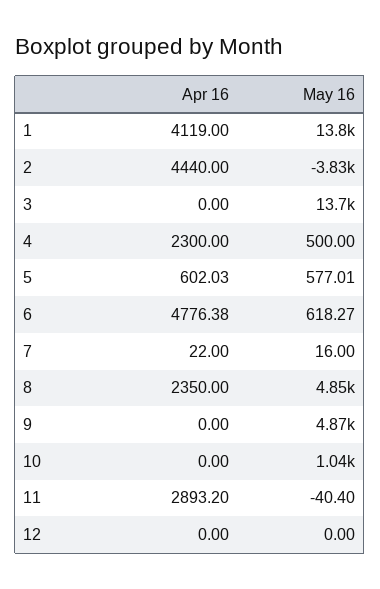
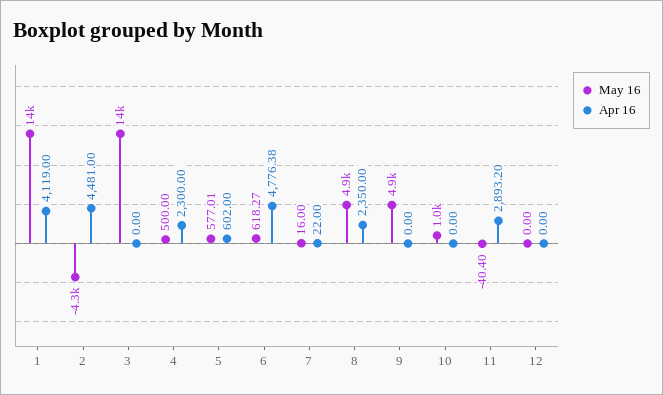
Apr 16, 2: 4440 -> 4481
May 16, 2: -3830 -> -4300
Apr 16, 5: 602.03 -> 602

